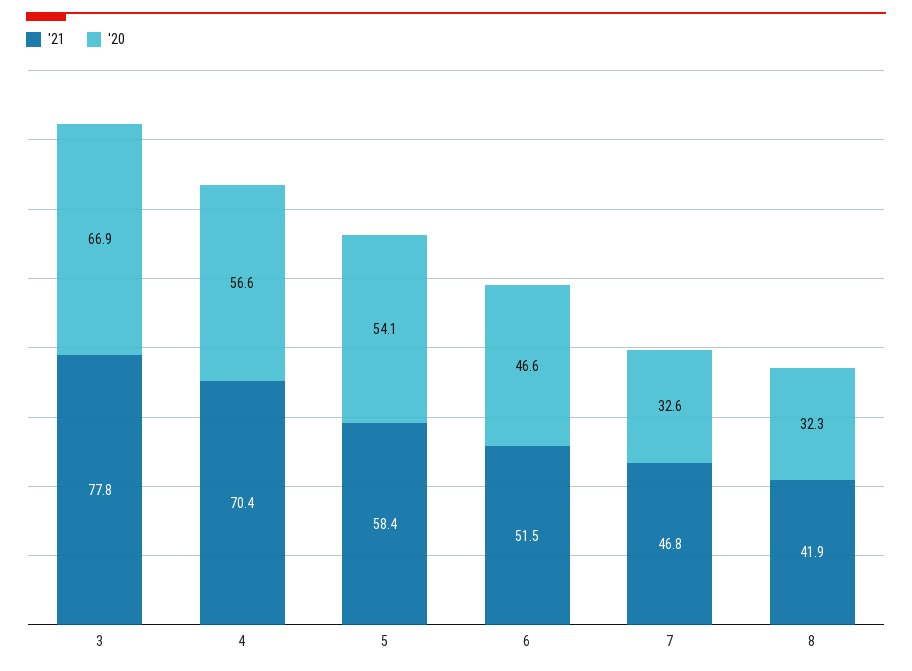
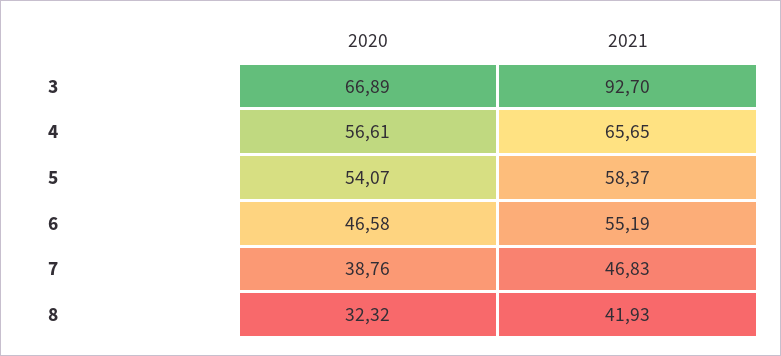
'21, 3: 77.8 -> 92.7
'21, 4: 70.4 -> 65.65
'21, 6: 51.5 -> 55.19
'20, 7: 32.6 -> 38.76

